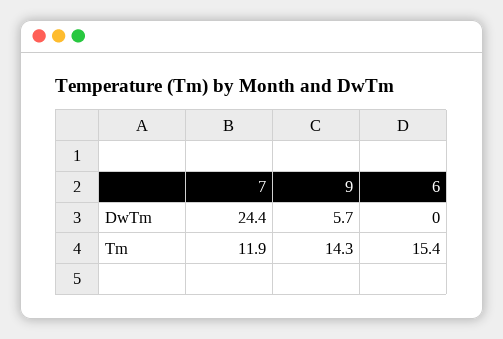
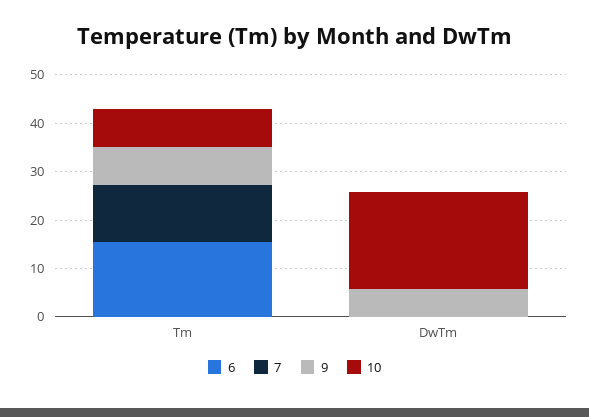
7, DwTm: 24.4 -> 0
9, Tm: 14.3 -> 8
10, Tm: none -> 8
10, DwTm: none -> 20

